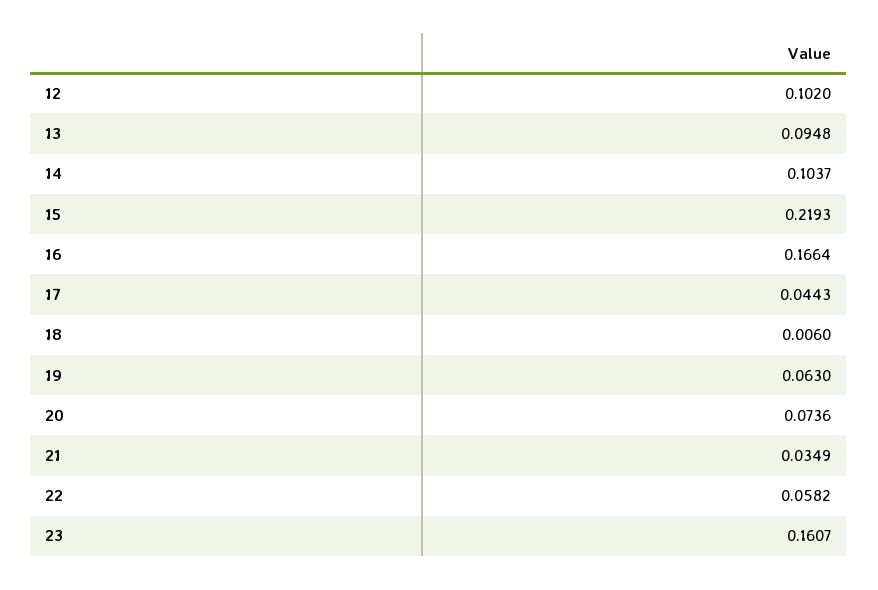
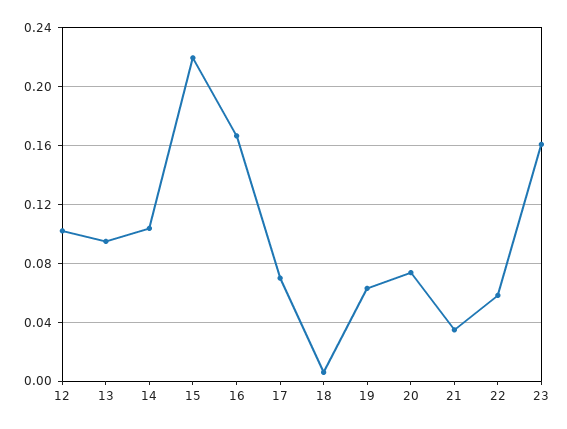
17: 0.0443 -> 0.07

